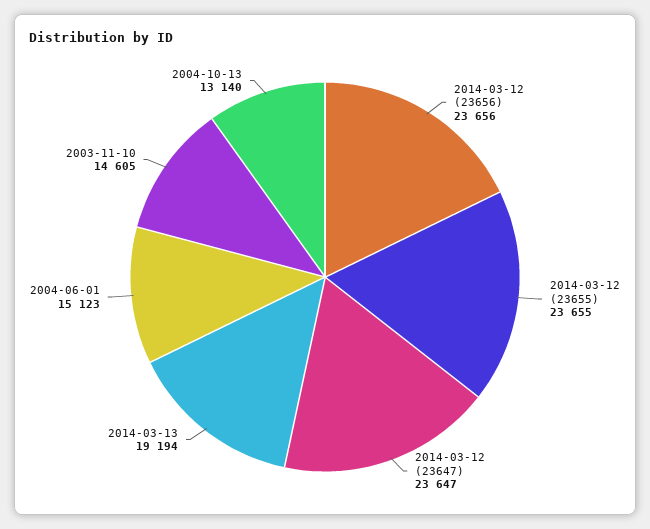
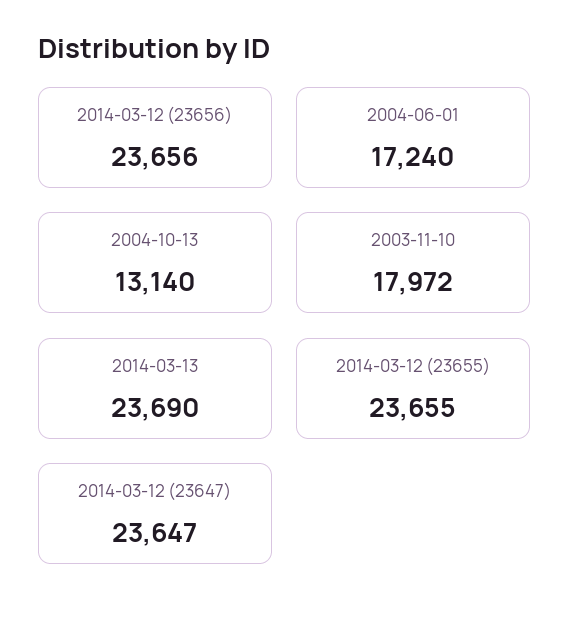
2014-03-13: 19194 -> 23690
2004-06-01: 15123 -> 17240
2003-11-10: 14605 -> 17972

